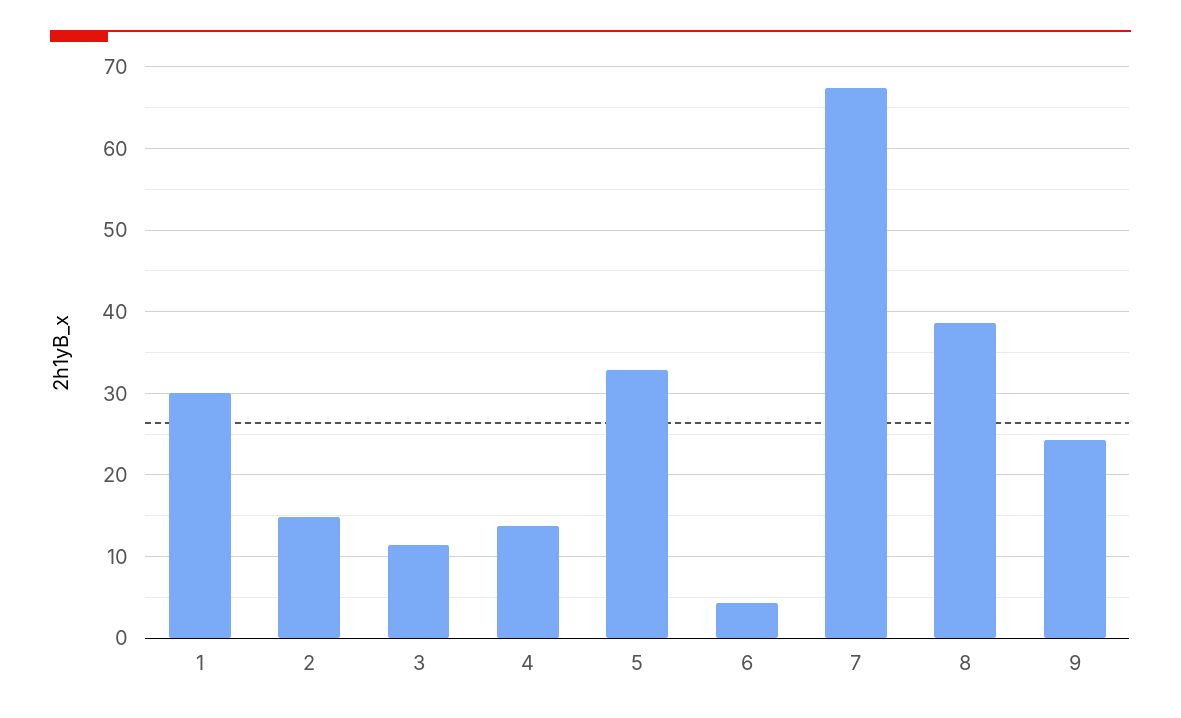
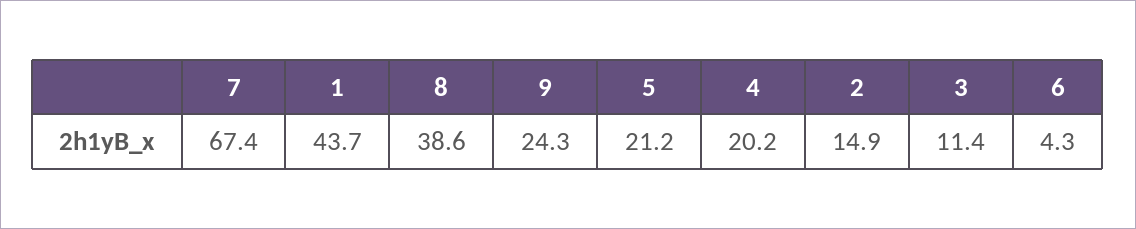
1: 30 -> 43.7
4: 14 -> 20.2
5: 33 -> 21.2

